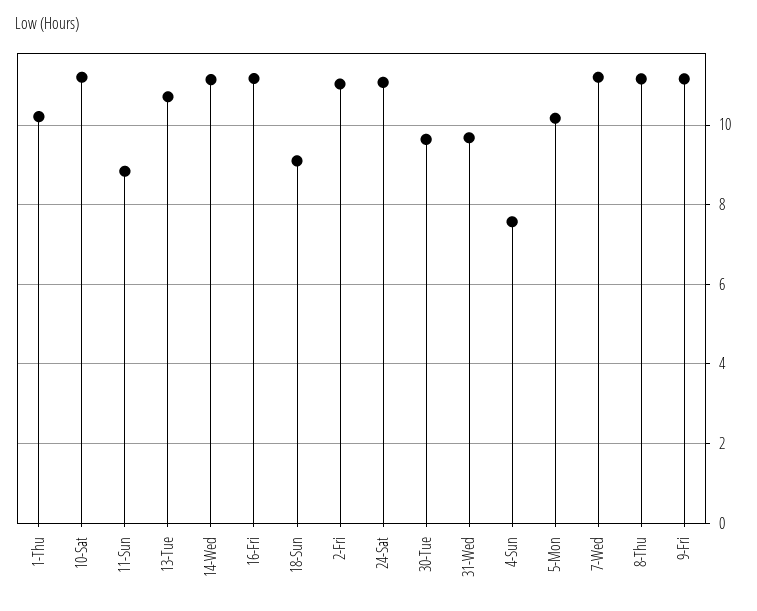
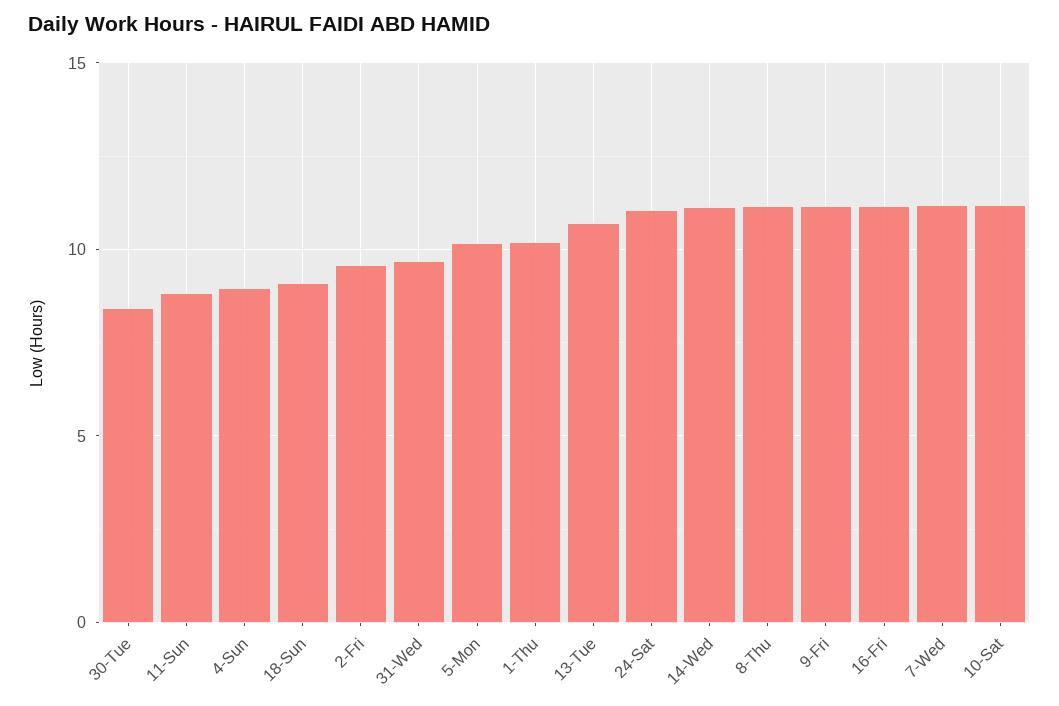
2-Fri: 11 -> 9.5
30-Tue: 9.6 -> 8.5
4-Sun: 7.6 -> 9

